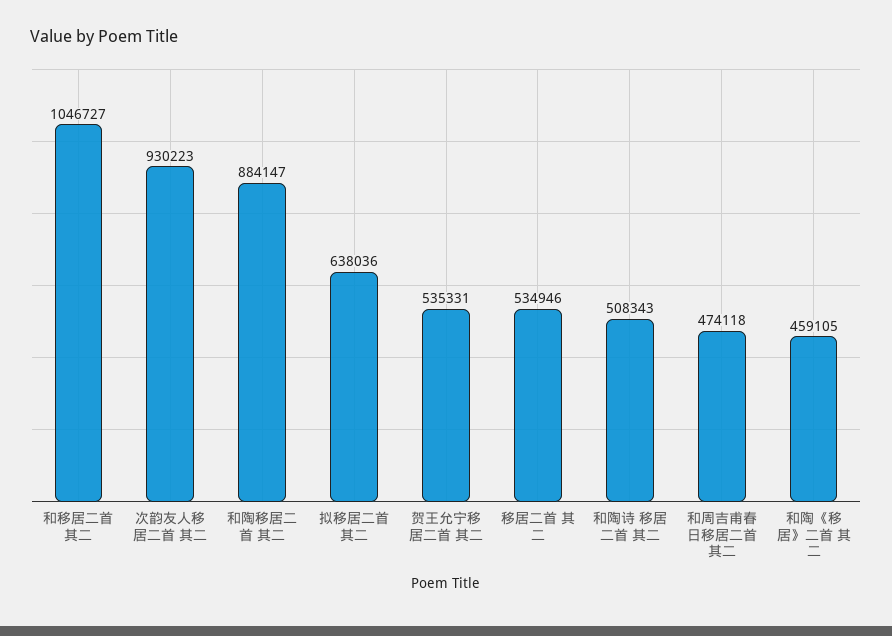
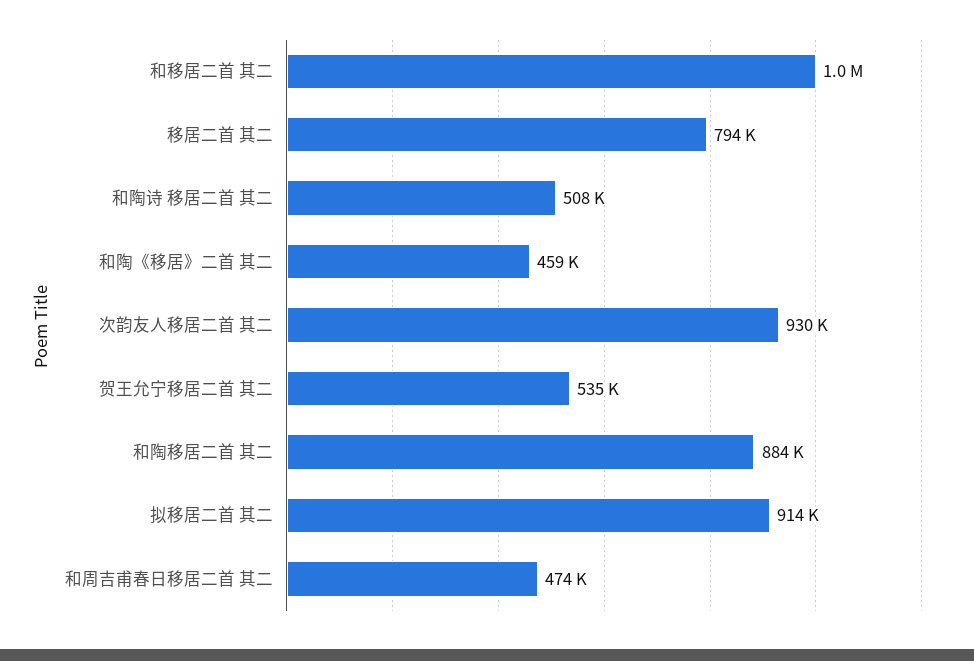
拟移居二首 其二: 638036 -> 914000
移居二首 其二: 534946 -> 794000

